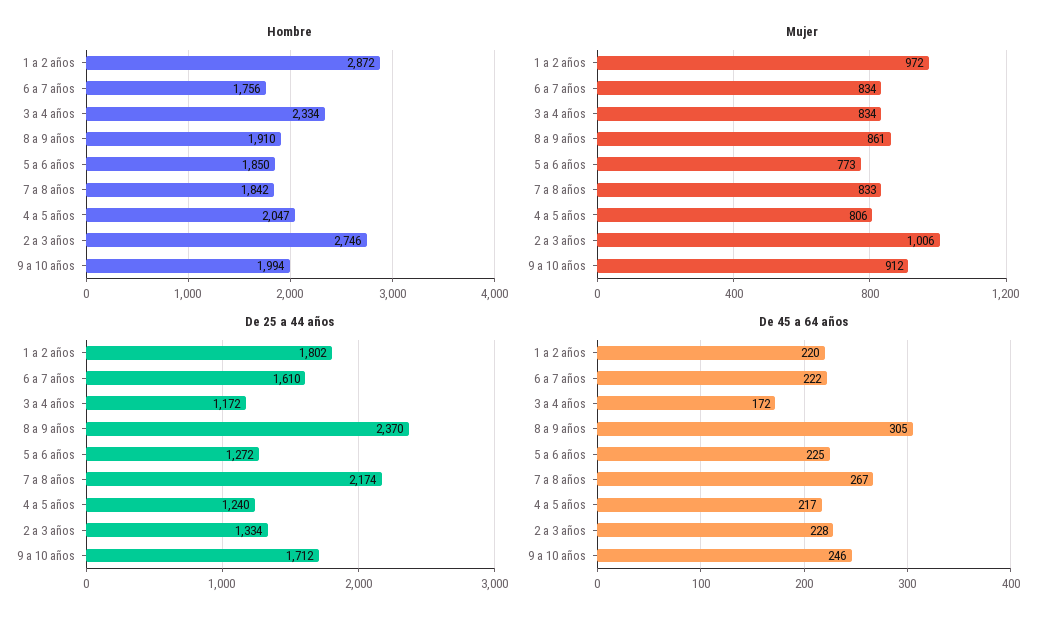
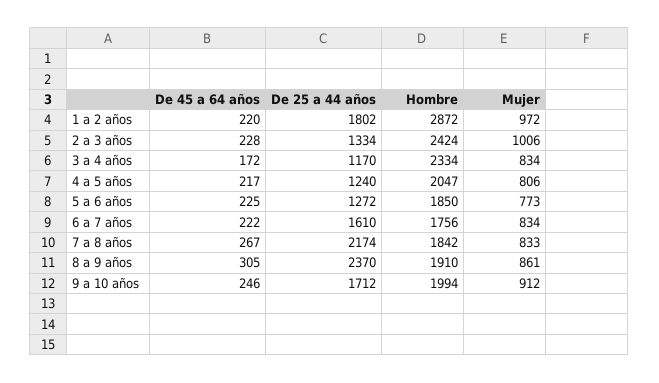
Hombre, 2 a 3 años: 2746 -> 2424
De 25 a 44 años, 3 a 4 años: 1172 -> 1170

